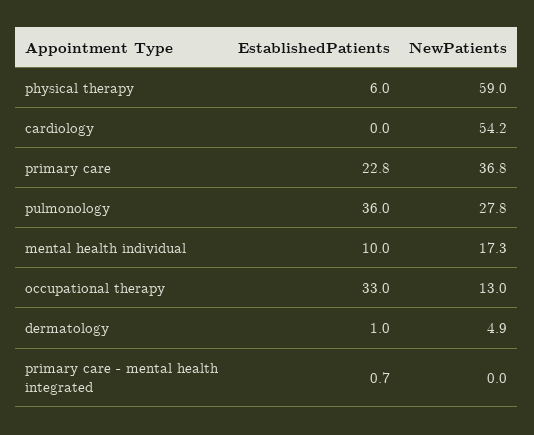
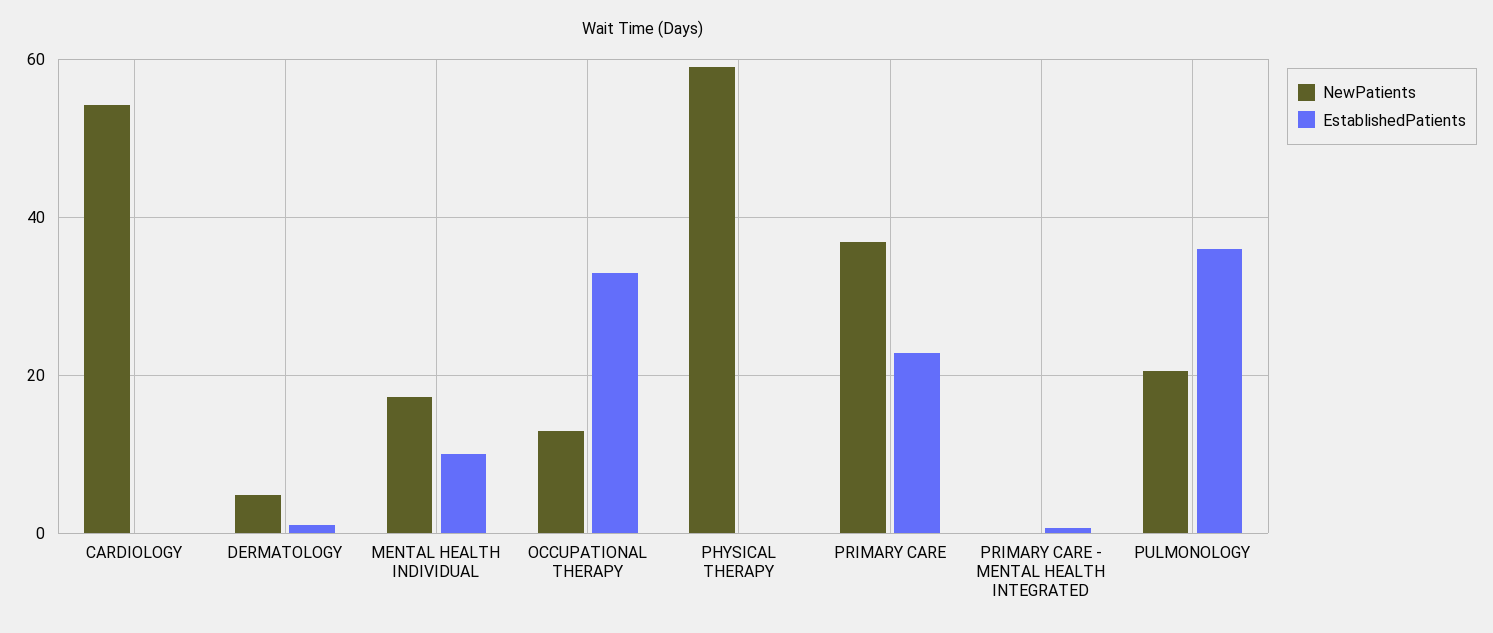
EstablishedPatients, physical therapy: 6 -> 0
NewPatients, pulmonology: 27.8 -> 20

